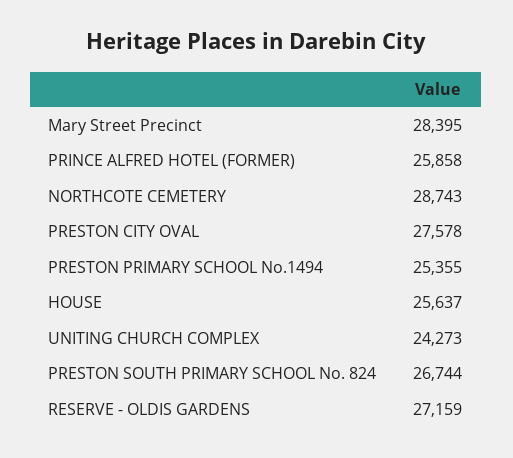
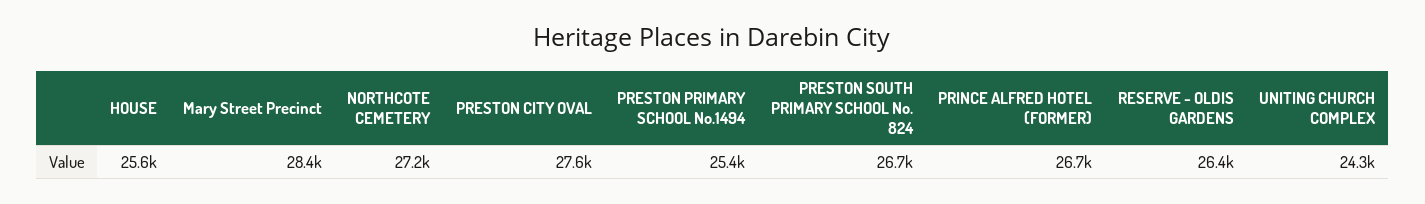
PRINCE ALFRED HOTEL (FORMER): 25858 -> 26700
NORTHCOTE CEMETERY: 28743 -> 27200
RESERVE - OLDIS GARDENS: 27159 -> 26400

